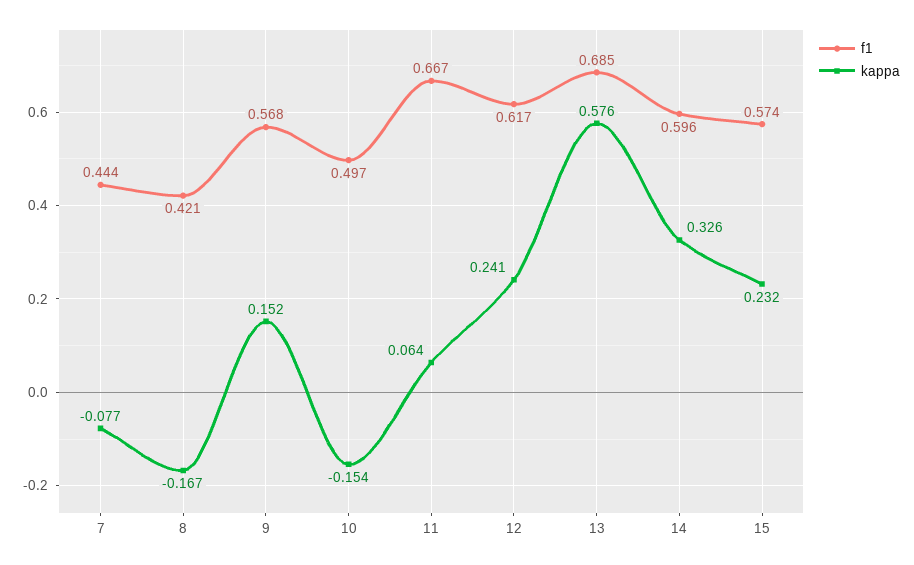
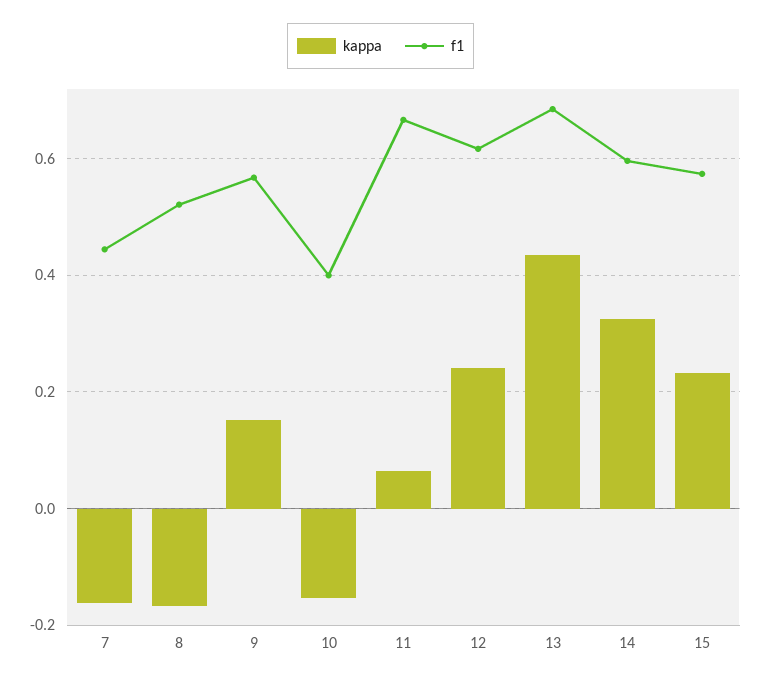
kappa, 7: -0.077 -> -0.16
f1, 8: 0.421 -> 0.52
f1, 10: 0.497 -> 0.4
kappa, 13: 0.576 -> 0.44

